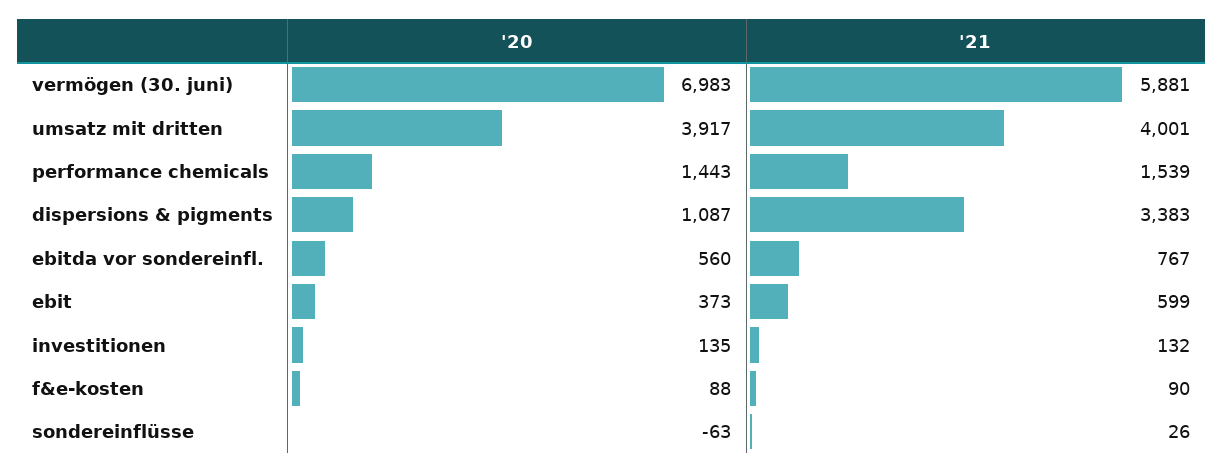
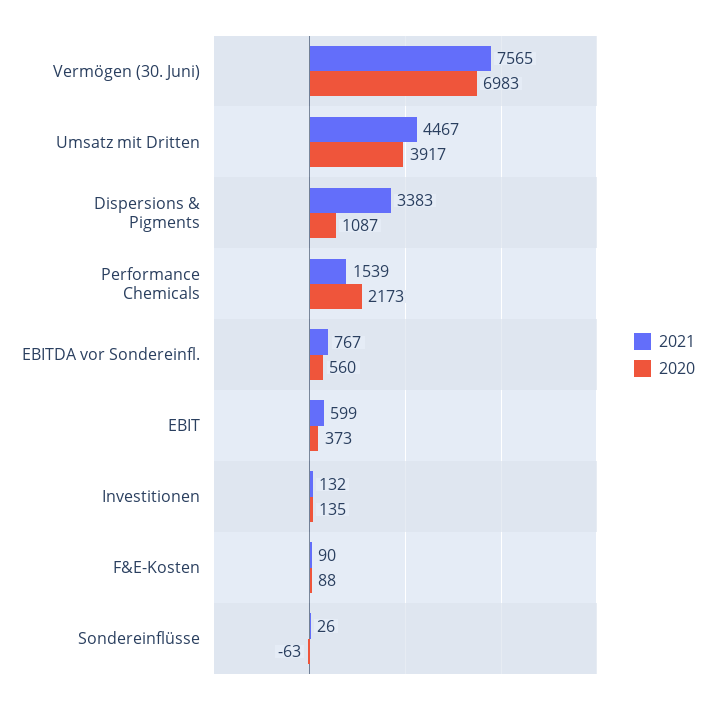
'21, vermögen (30. juni): 5881 -> 7565
'21, umsatz mit dritten: 4001 -> 4467
'20, performance chemicals: 1443 -> 2173

